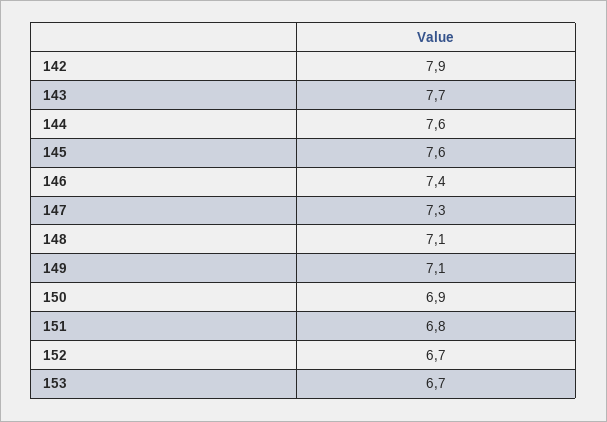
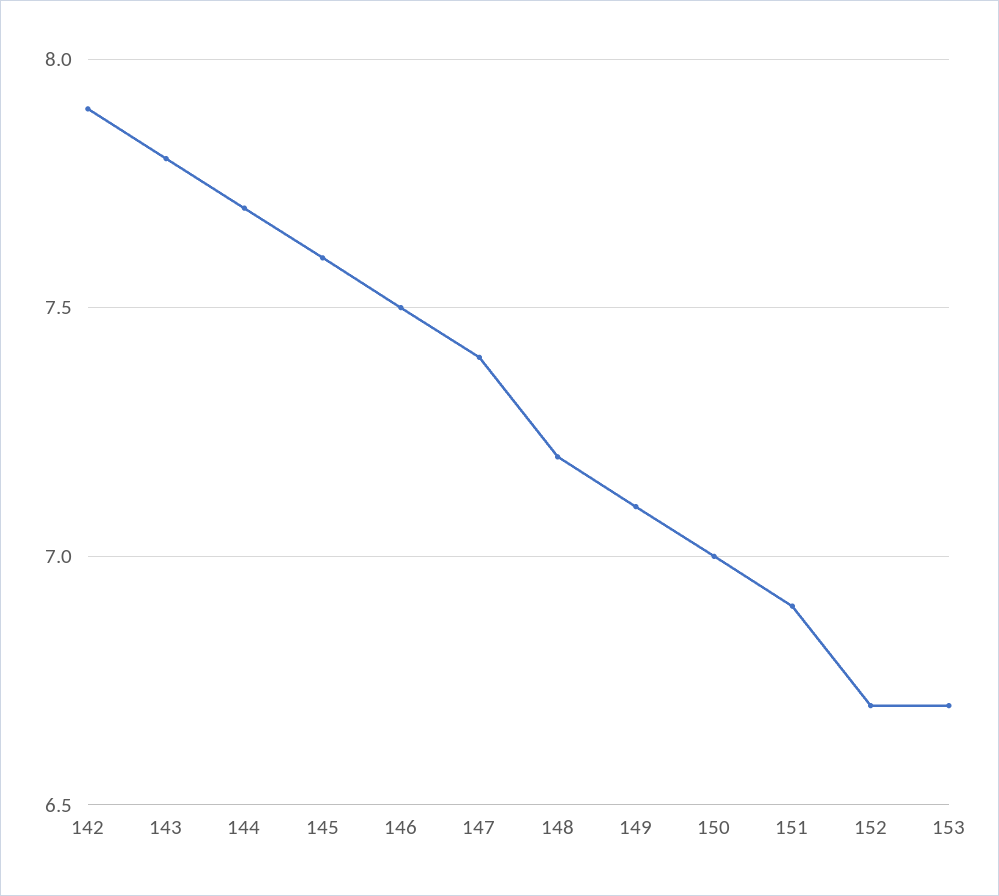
143: 7.7 -> 7.8
144: 7.6 -> 7.7
146: 7.4 -> 7.5
147: 7.3 -> 7.4
148: 7.1 -> 7.2
150: 6.9 -> 7
151: 6.8 -> 6.9

